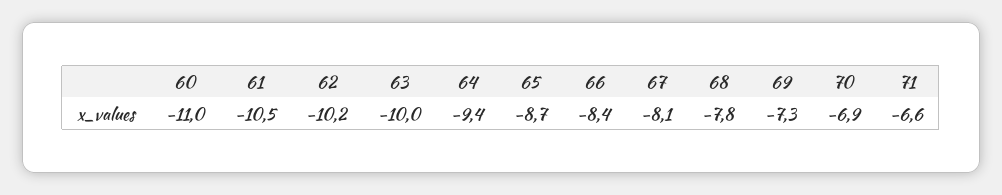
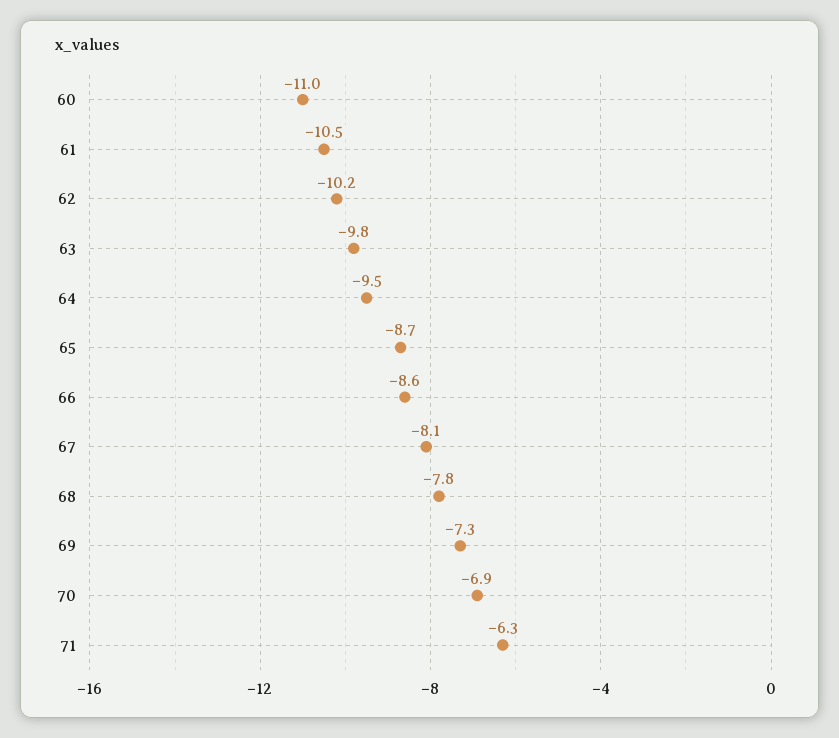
63: -10 -> -9.8
64: -9.4 -> -9.5
66: -8.4 -> -8.6
71: -6.6 -> -6.3

